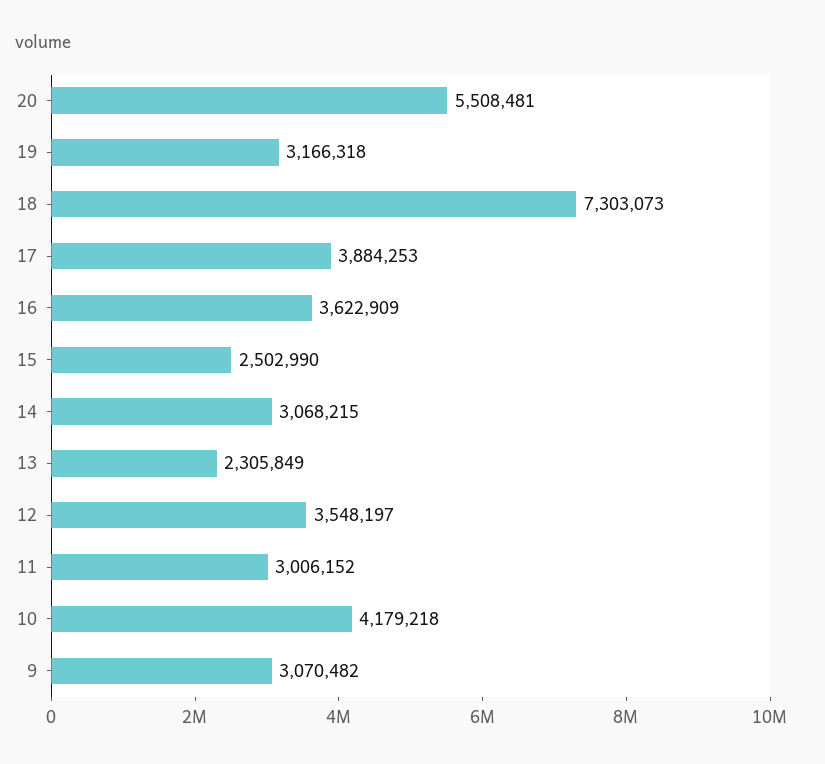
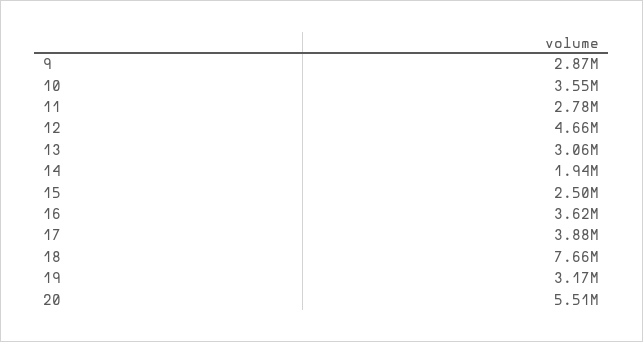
18: 7303073 -> 7660000
14: 3068215 -> 1940000
13: 2305849 -> 3060000
12: 3548197 -> 4660000
11: 3006152 -> 2780000
10: 4179218 -> 3550000
9: 3070482 -> 2870000

